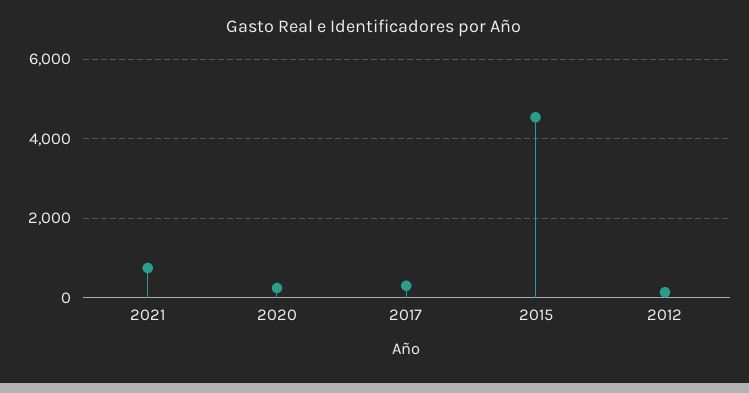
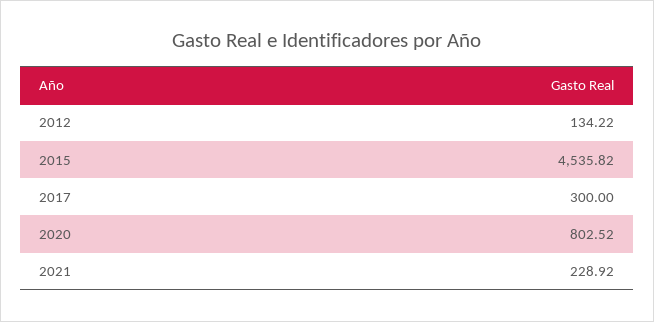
2021: 800 -> 228.92
2020: 200 -> 802.52

